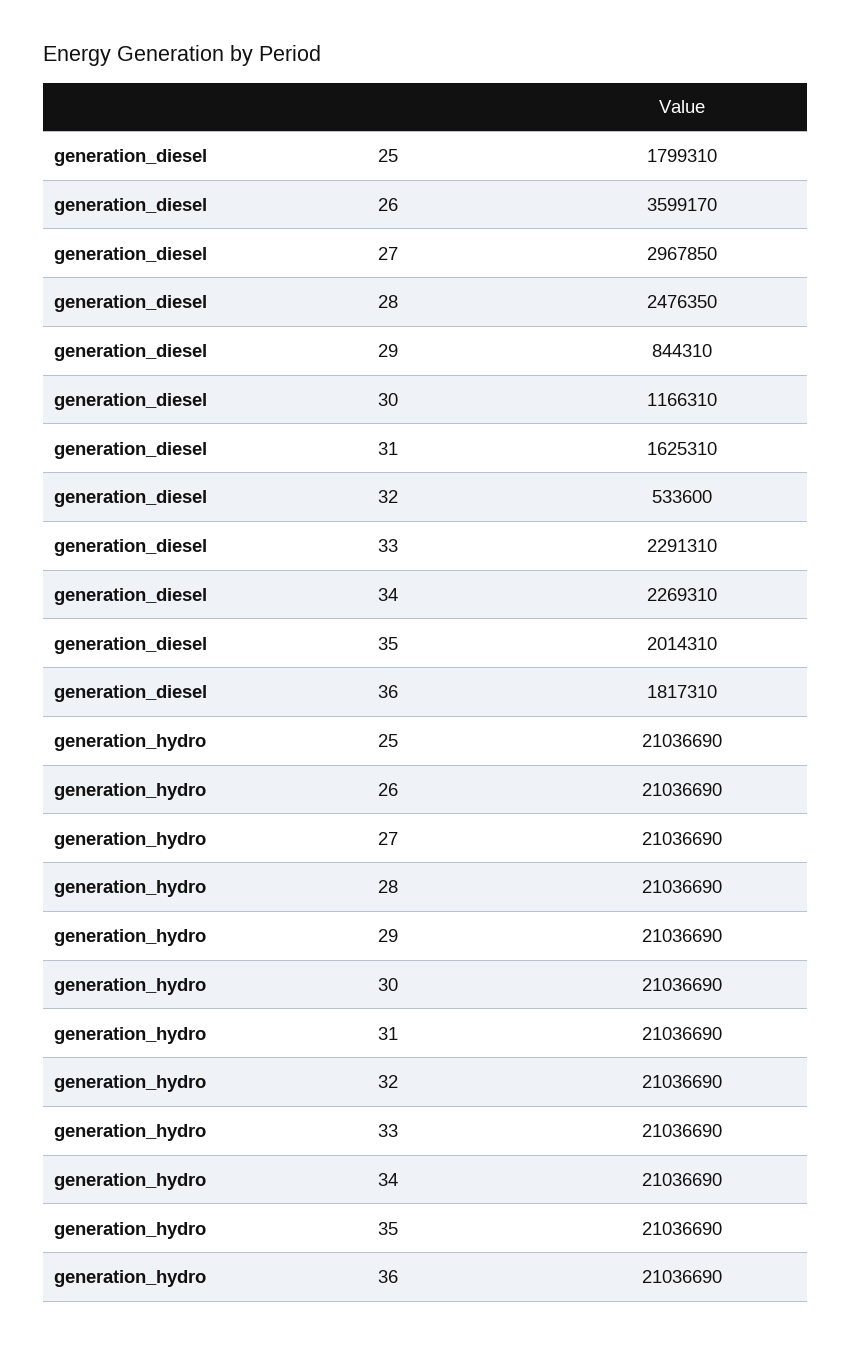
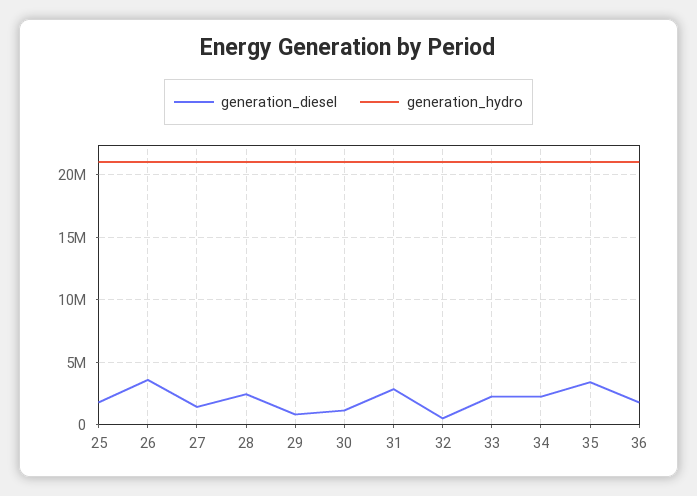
generation_diesel, 27: 2967850 -> 1500000
generation_diesel, 31: 1625310 -> 3000000
generation_diesel, 35: 2014310 -> 3500000

